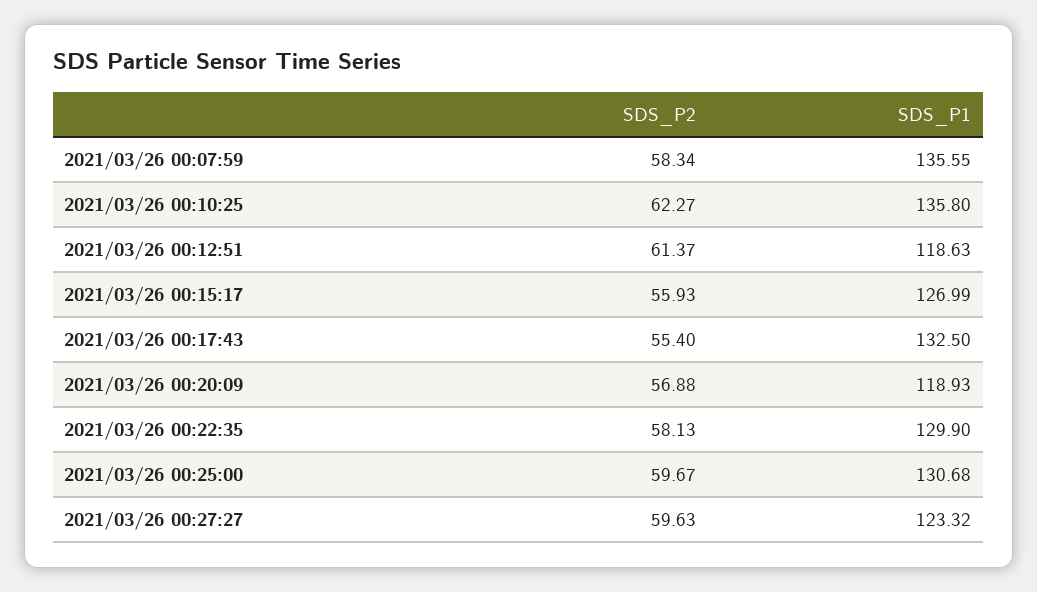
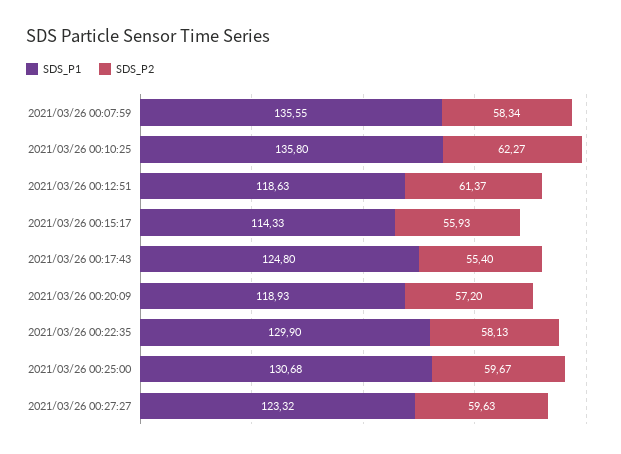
SDS_P1, 2021/03/26 00:15:17: 126.99 -> 114.33
SDS_P1, 2021/03/26 00:17:43: 132.5 -> 124.8
SDS_P2, 2021/03/26 00:20:09: 56.88 -> 57.2

